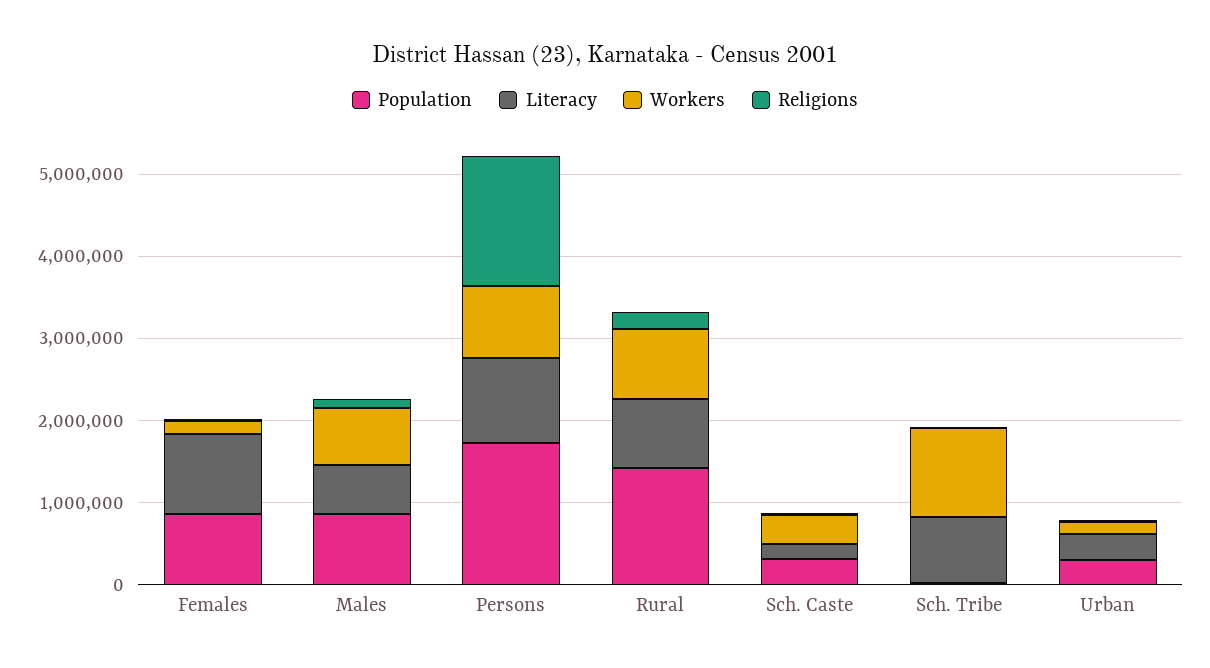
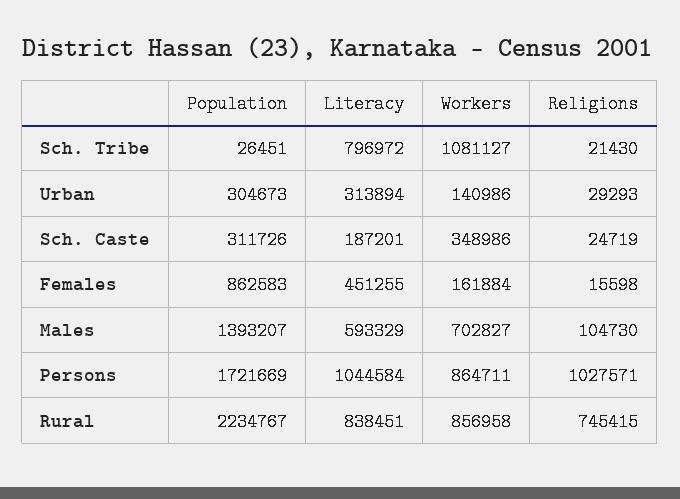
Literacy, Females: 1000000 -> 451255
Population, Males: 800000 -> 1393207
Religions, Persons: 1600000 -> 1027571
Population, Rural: 1400000 -> 2234767
Religions, Rural: 200000 -> 745415

